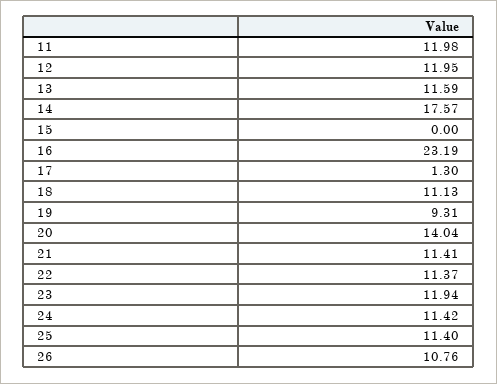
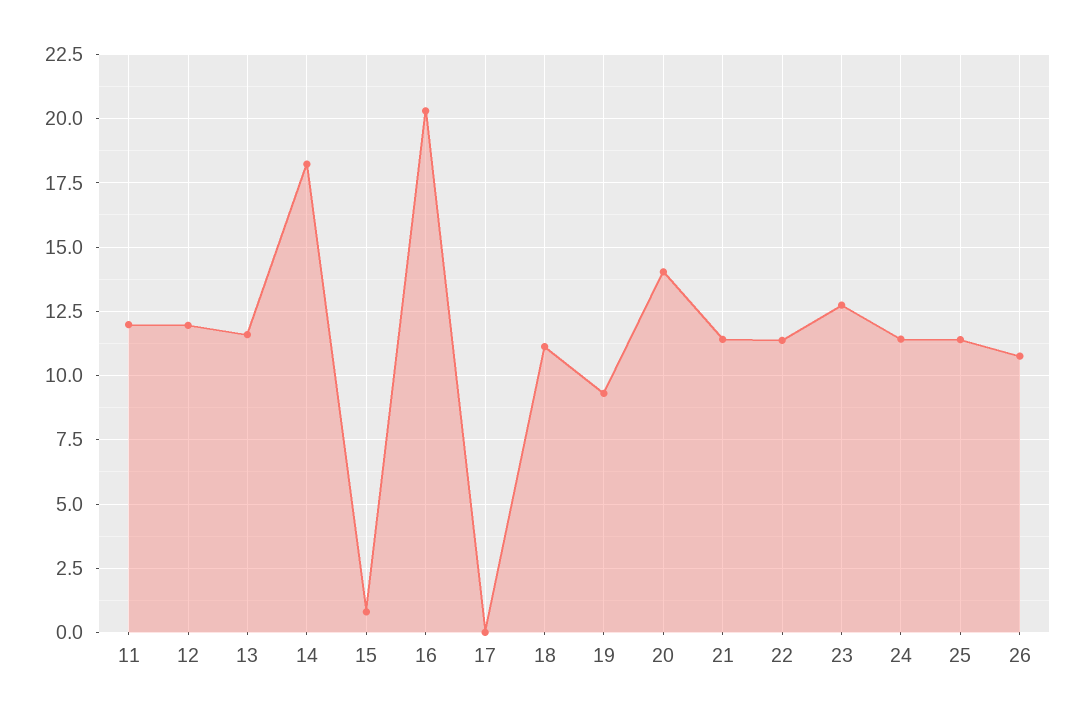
14: 17.57 -> 18.25
15: 0 -> 0.75
16: 23.19 -> 20.25
17: 1.3 -> 0
23: 11.94 -> 12.75

